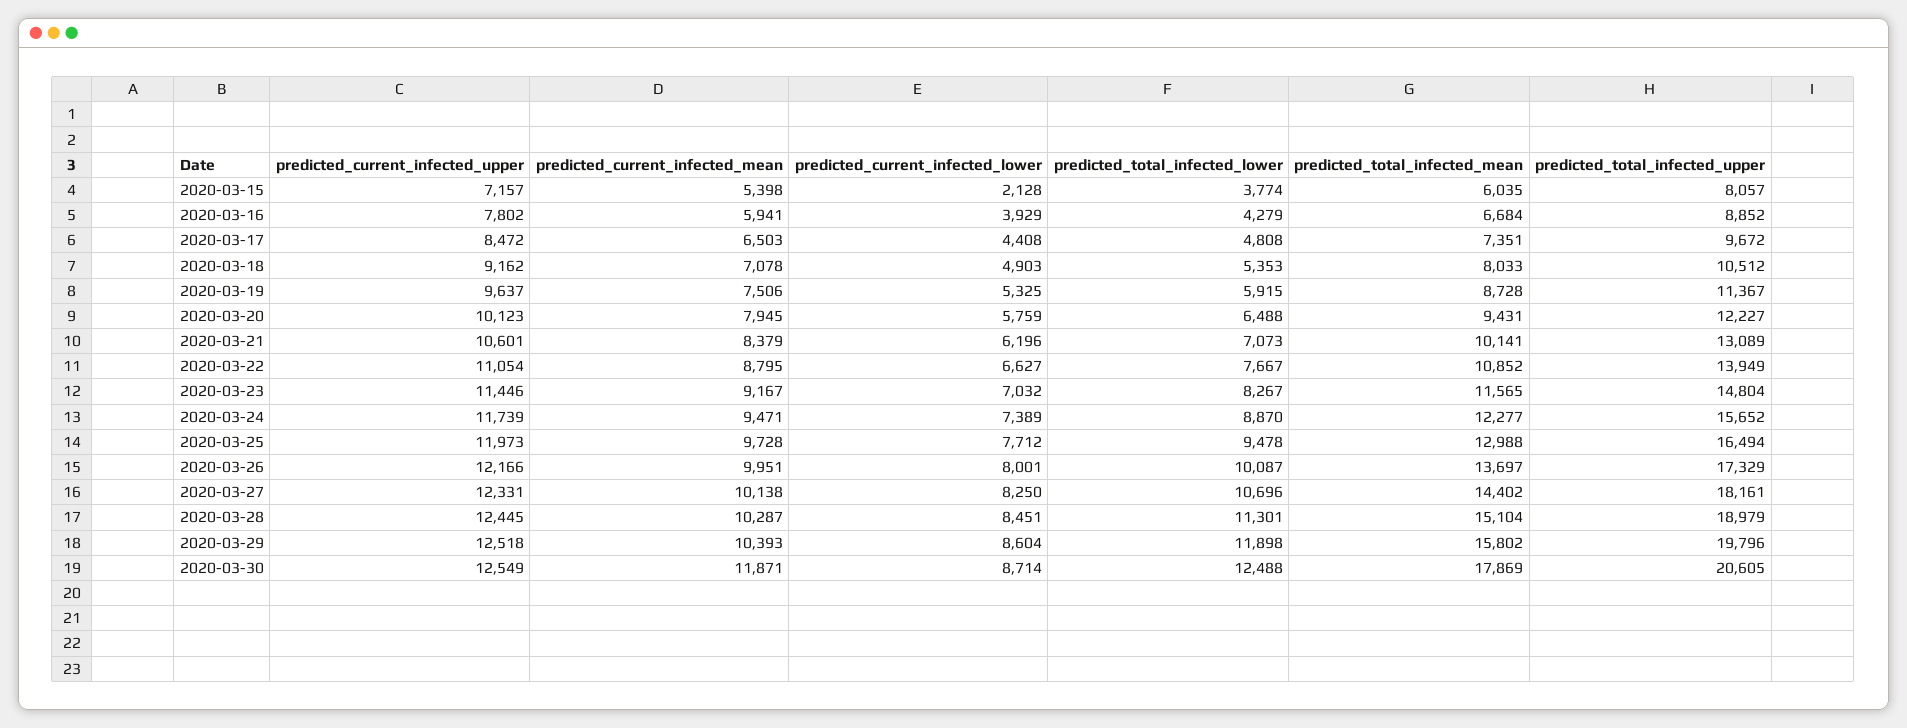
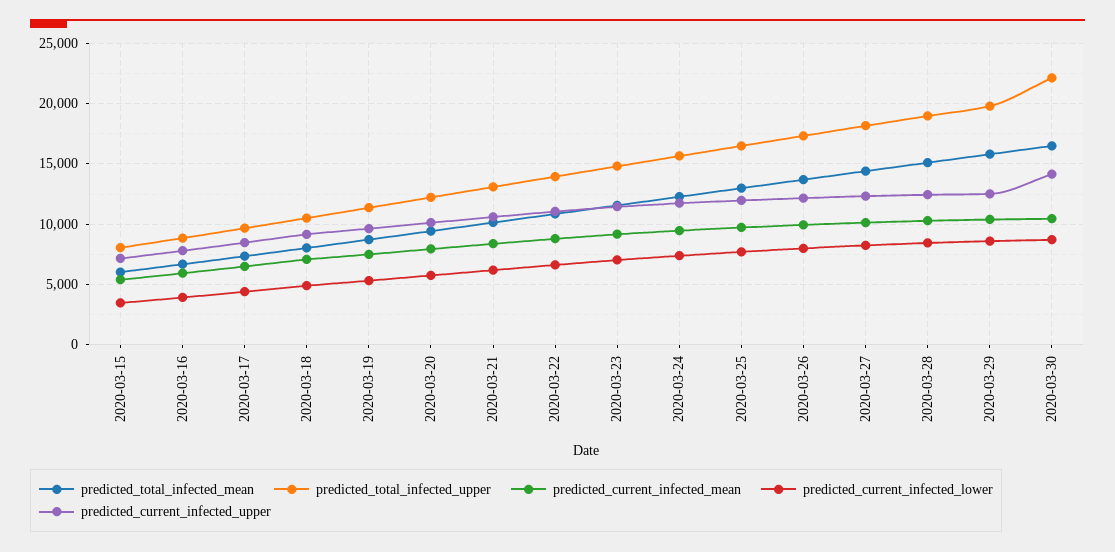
predicted_current_infected_lower, 2020-03-15: 2128 -> 3500
predicted_total_infected_lower, 2020-03-15: 3774 -> none
predicted_total_infected_lower, 2020-03-16: 4279 -> none
predicted_total_infected_lower, 2020-03-17: 4808 -> none
predicted_total_infected_lower, 2020-03-18: 5353 -> none
predicted_total_infected_lower, 2020-03-19: 5915 -> none
predicted_total_infected_lower, 2020-03-20: 6488 -> none
predicted_total_infected_lower, 2020-03-21: 7073 -> none
predicted_total_infected_lower, 2020-03-22: 7667 -> none
predicted_total_infected_lower, 2020-03-23: 8267 -> none
predicted_total_infected_lower, 2020-03-24: 8870 -> none
predicted_total_infected_lower, 2020-03-25: 9478 -> none
predicted_total_infected_lower, 2020-03-26: 10087 -> none
predicted_total_infected_lower, 2020-03-27: 10696 -> none
predicted_total_infected_lower, 2020-03-28: 11301 -> none
predicted_total_infected_lower, 2020-03-29: 11898 -> none
predicted_current_infected_upper, 2020-03-30: 12549 -> 14000
predicted_current_infected_mean, 2020-03-30: 11871 -> 10500
predicted_total_infected_lower, 2020-03-30: 12488 -> none
predicted_total_infected_mean, 2020-03-30: 17869 -> 16500
predicted_total_infected_upper, 2020-03-30: 20605 -> 22000

